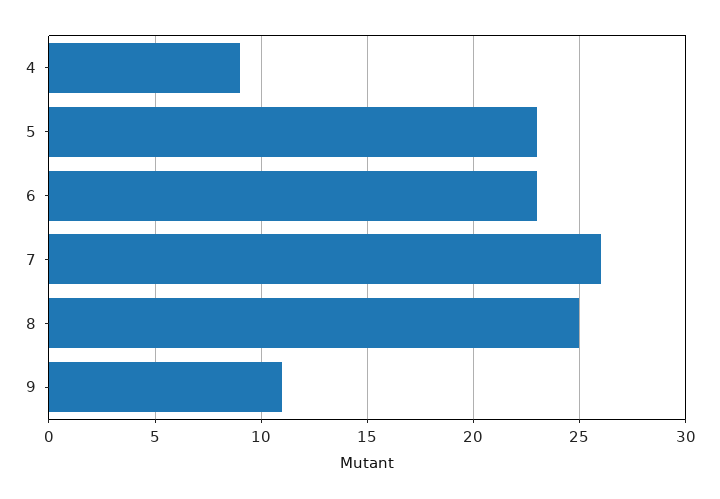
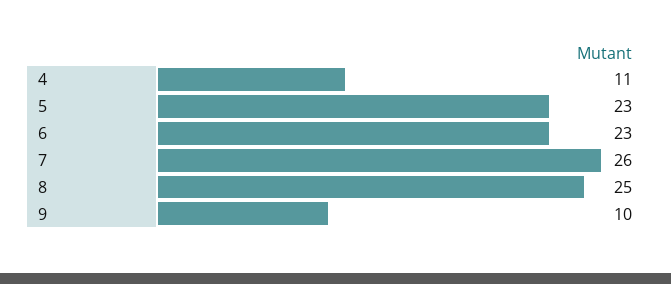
4: 9 -> 11
9: 11 -> 10

